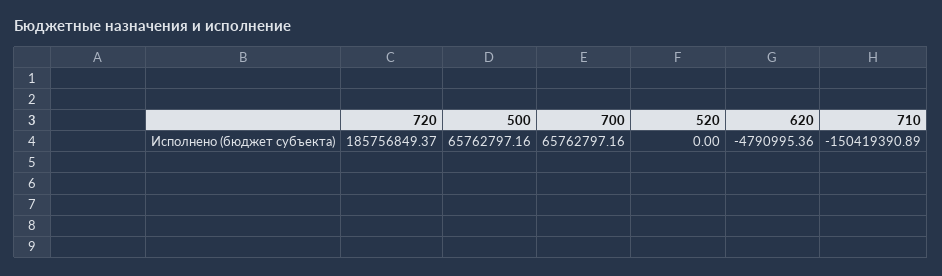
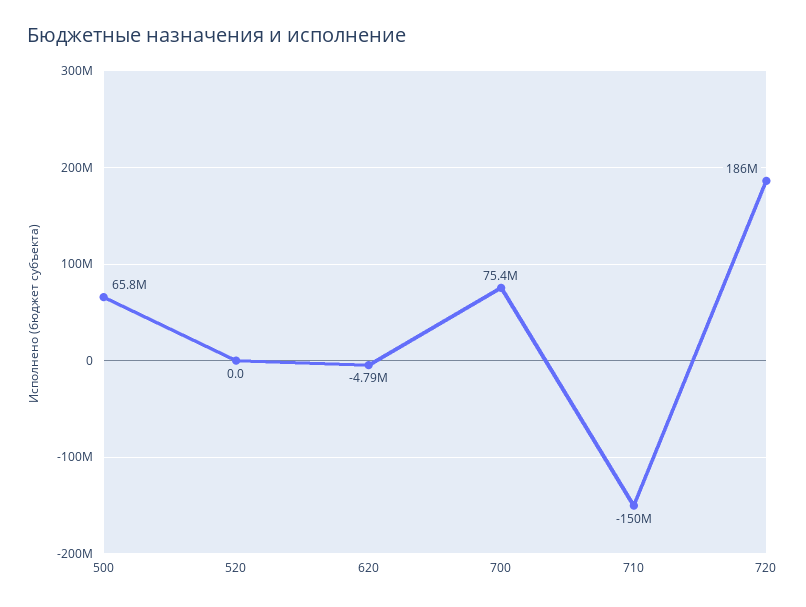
700: 65762797.16 -> 75400000

